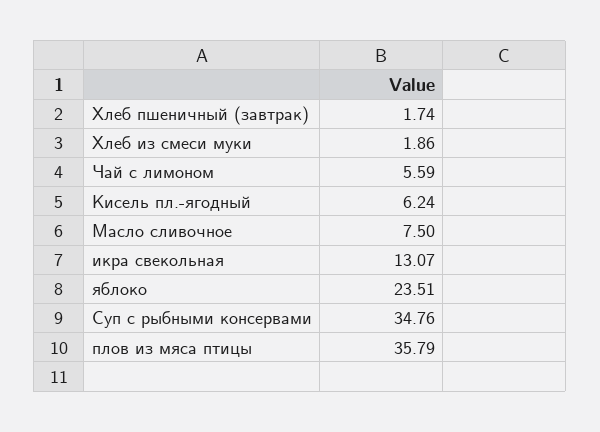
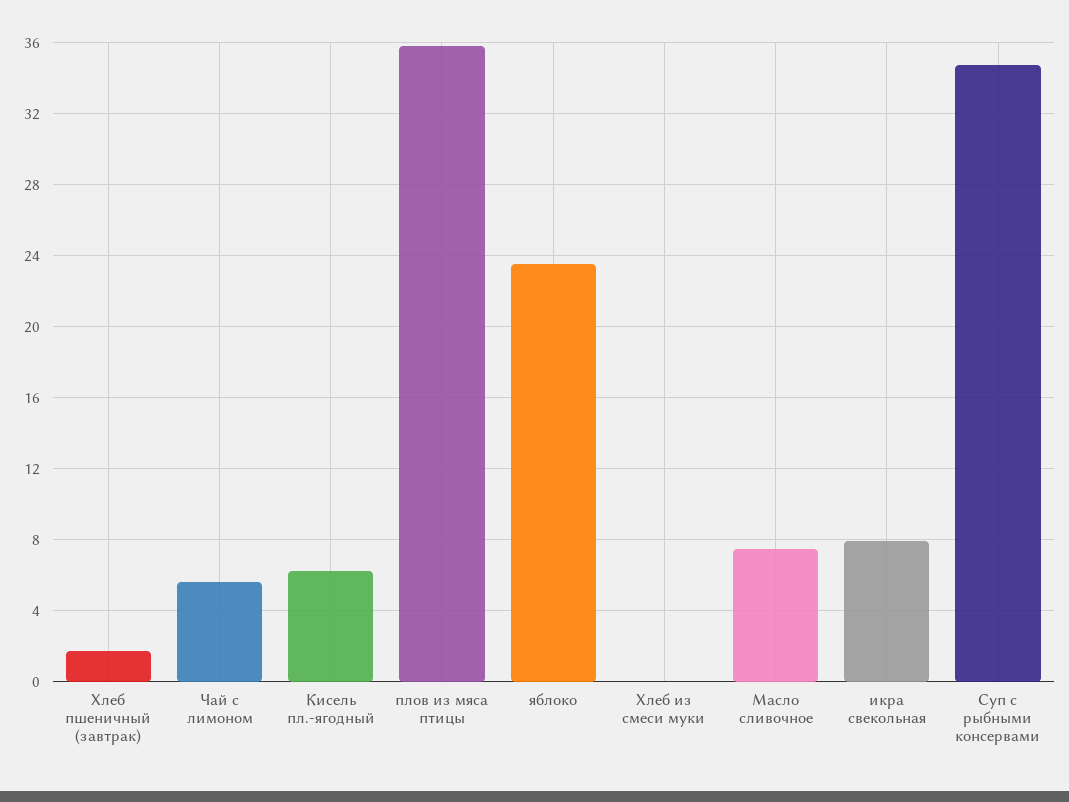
Хлеб из смеси муки: 1.86 -> 0
икра свекольная: 13.07 -> 8

